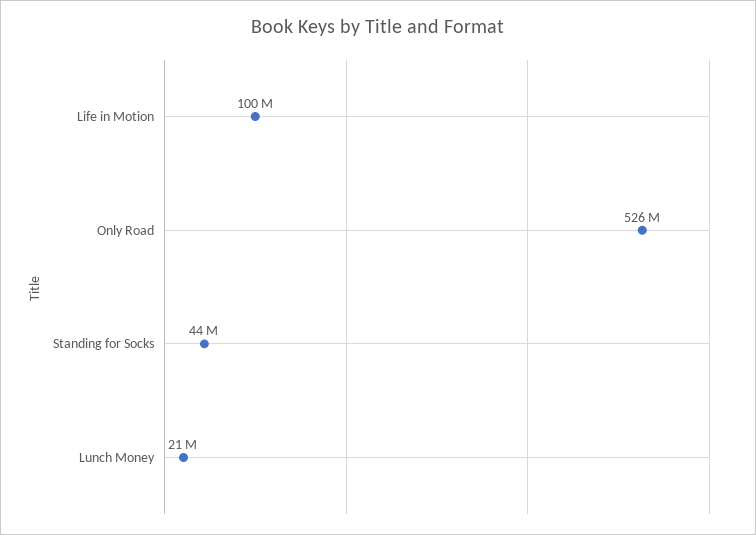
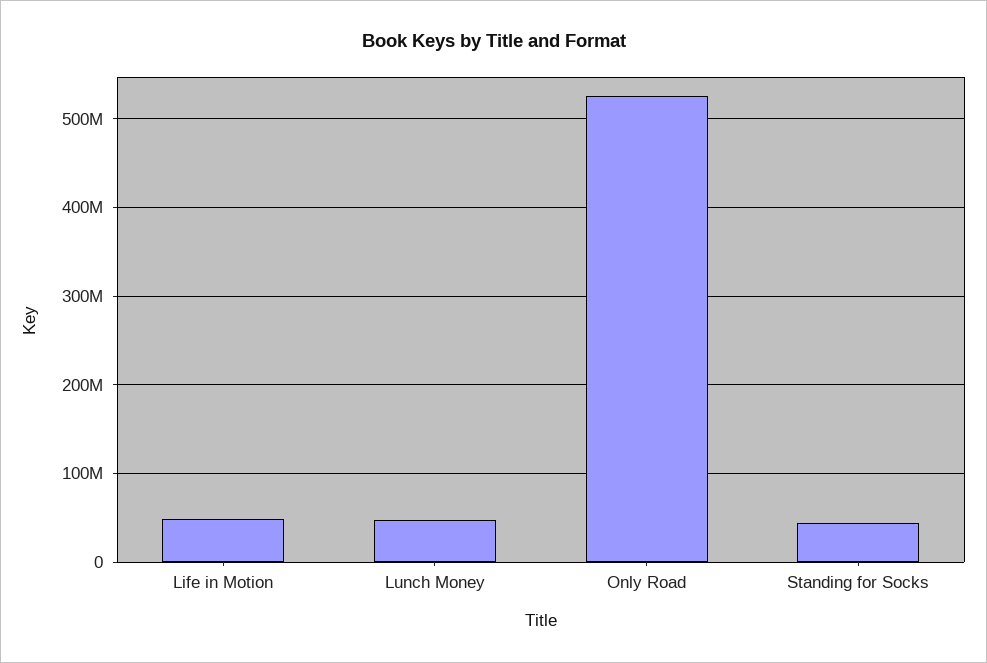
Life in Motion: 100000000 -> 50000000
Lunch Money: 21000000 -> 50000000

